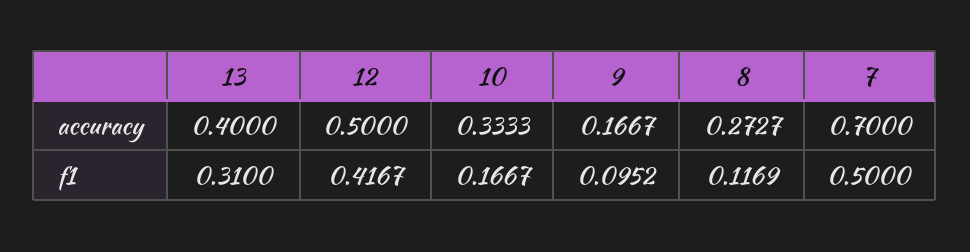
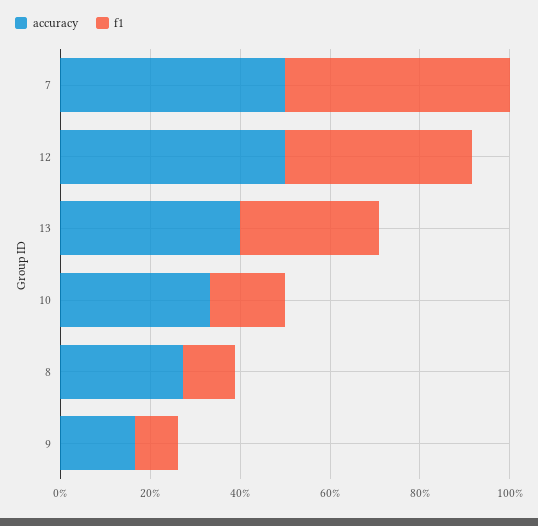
accuracy, 7: 0.7 -> 0.5

